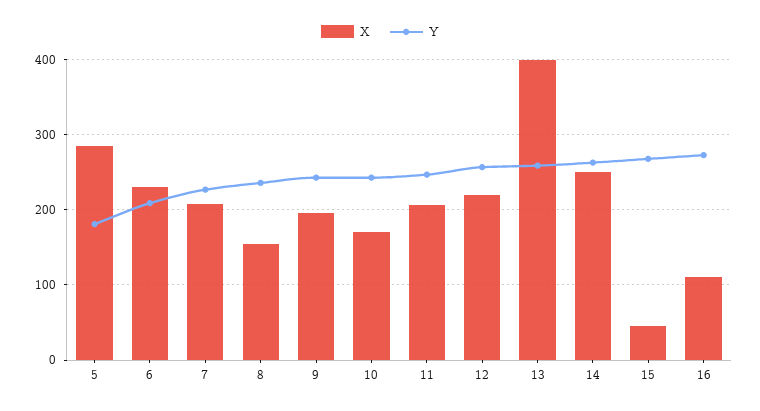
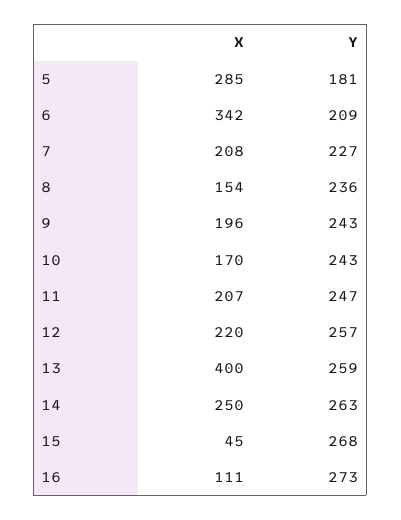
X, 6: 230 -> 342

